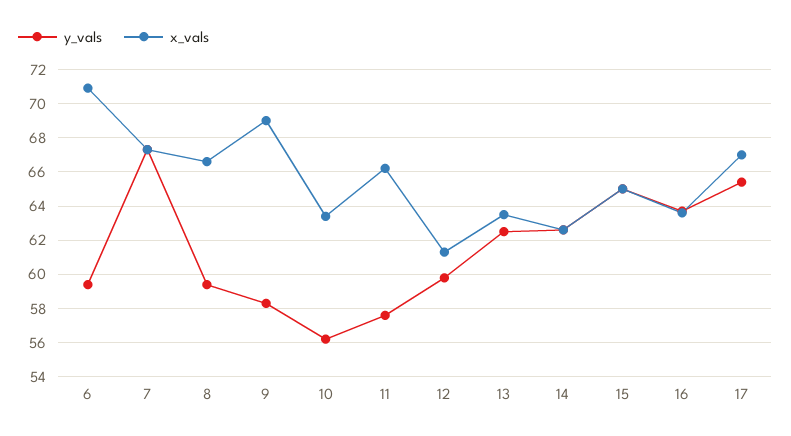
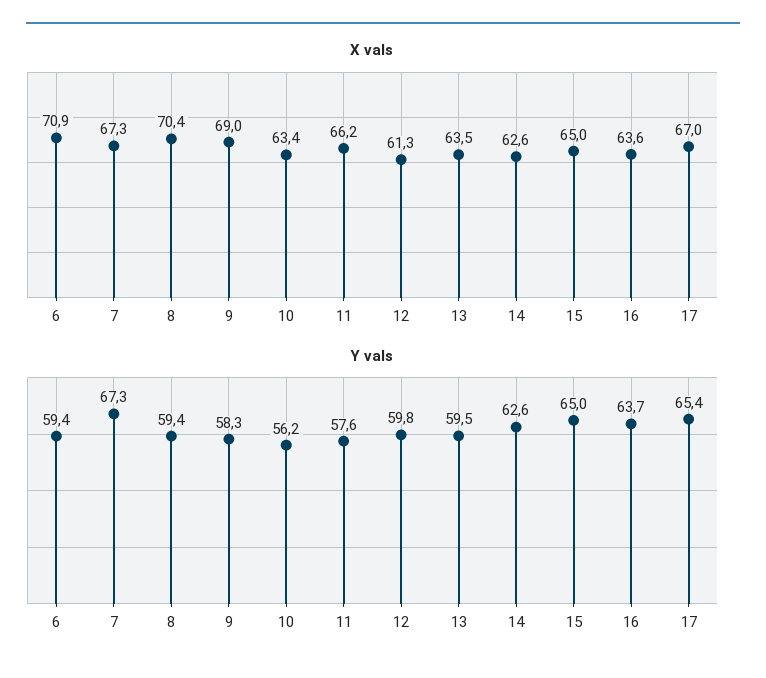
x_vals, 8: 66.5 -> 70.4
y_vals, 13: 62.5 -> 59.5

